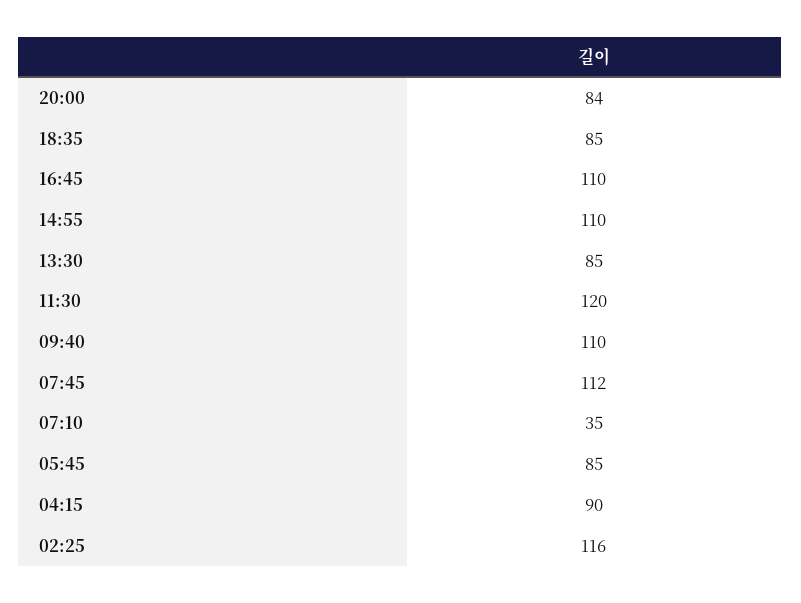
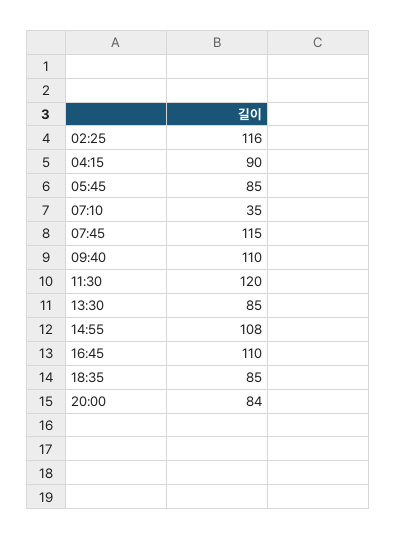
14:55: 110 -> 108
07:45: 112 -> 115

